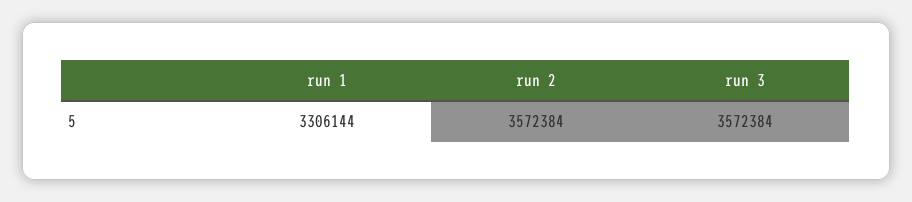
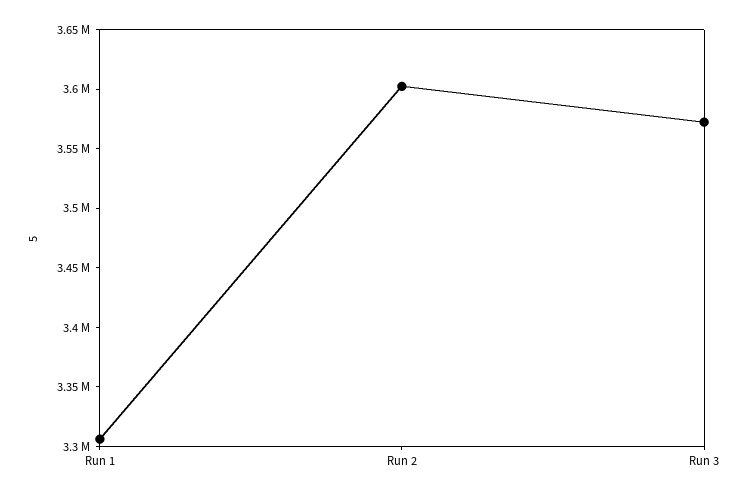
run 2: 3572384 -> 3600000

